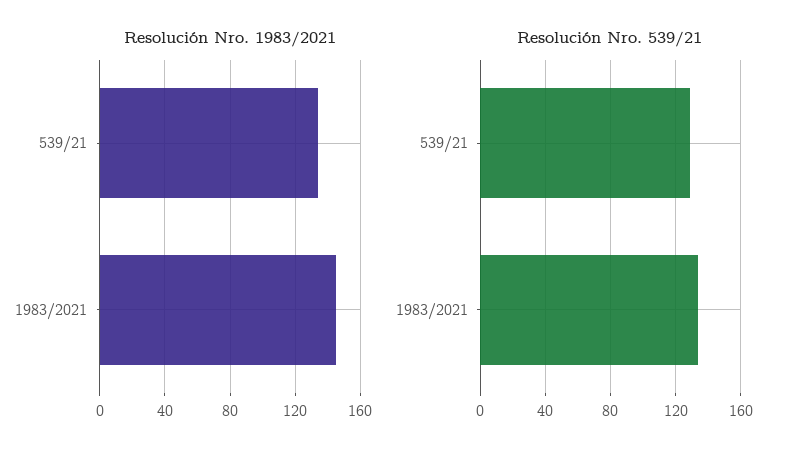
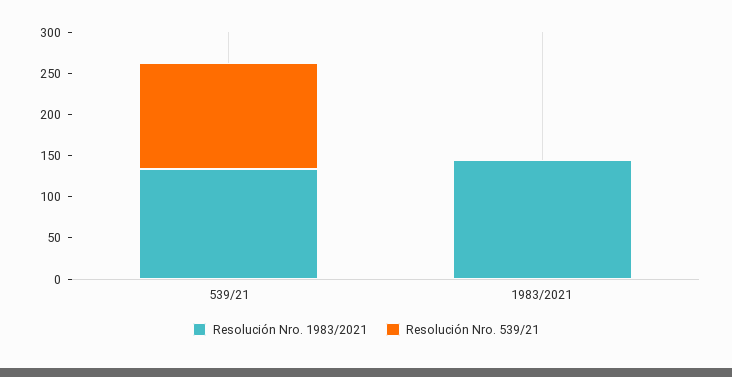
Resolución Nro. 539/21, 1983/2021: 135 -> 0

